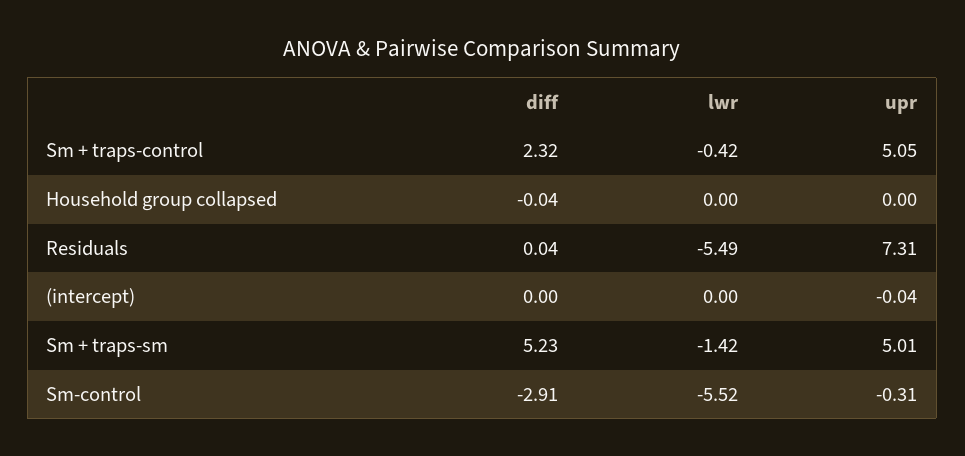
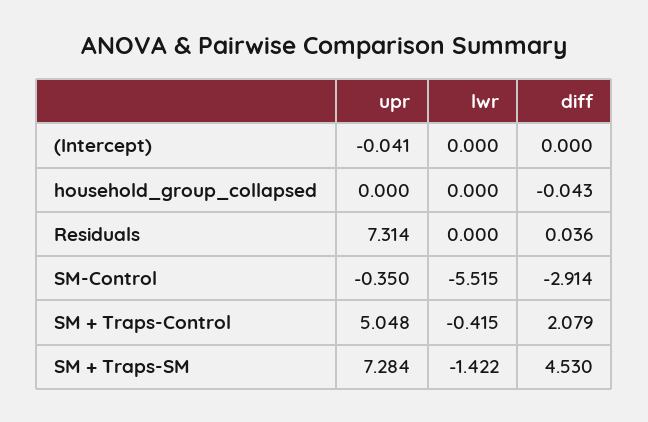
diff, Sm + traps-control: 2.32 -> 2.079
lwr, Residuals: -5.49 -> 0
diff, Sm + traps-sm: 5.23 -> 4.53
upr, Sm + traps-sm: 5.01 -> 7.284
upr, Sm-control: -0.31 -> -0.35

